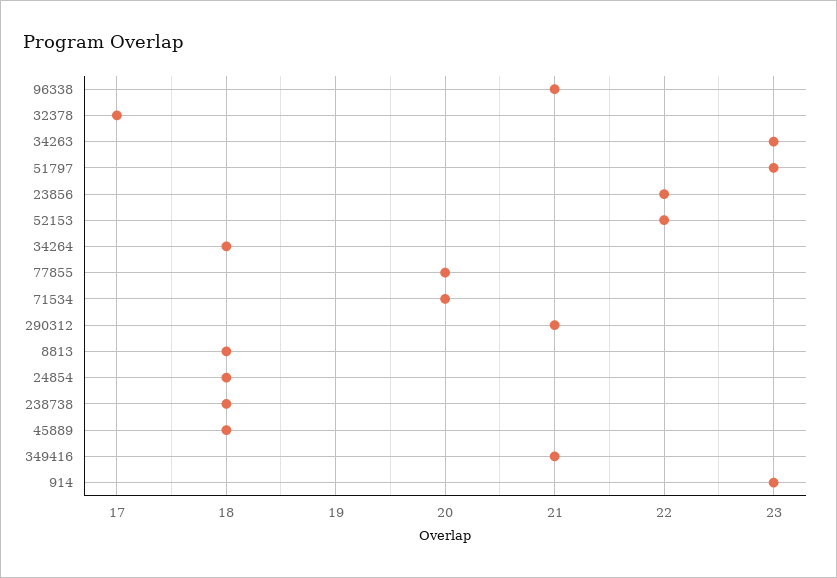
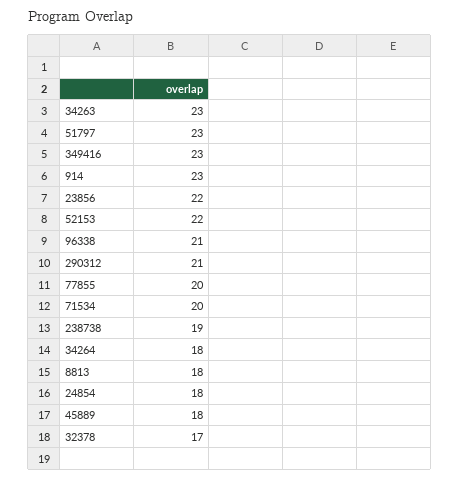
238738: 18 -> 19
349416: 21 -> 23

